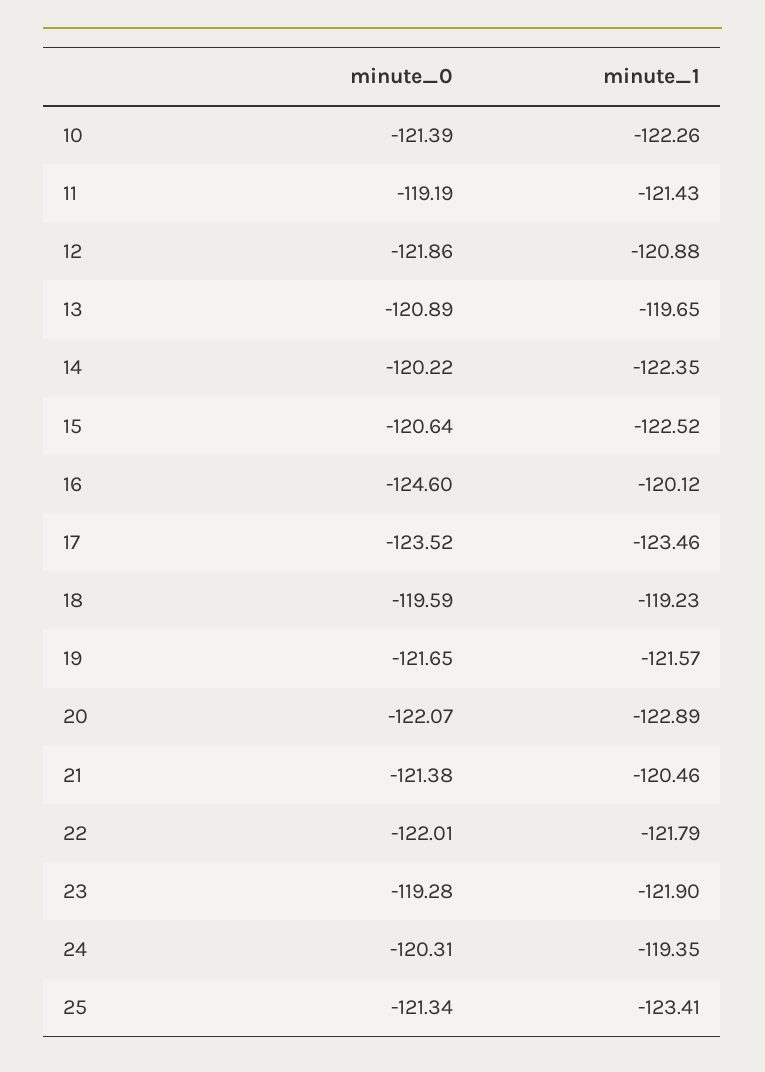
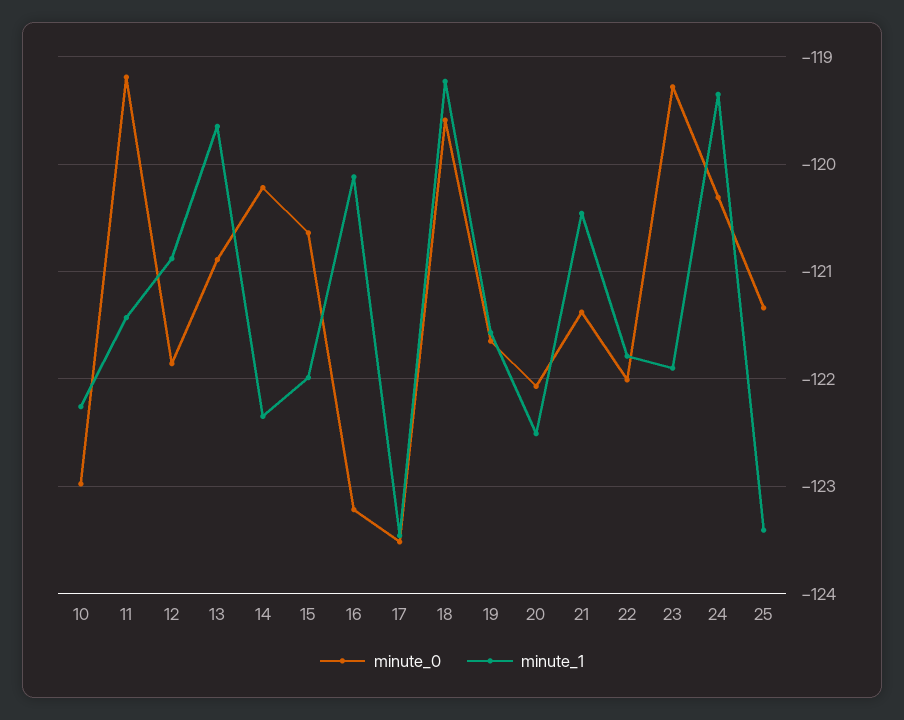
minute_0, 10: -121.39 -> -123
minute_1, 15: -122.52 -> -122
minute_0, 16: -124.6 -> -123.2
minute_1, 20: -122.89 -> -122.5

